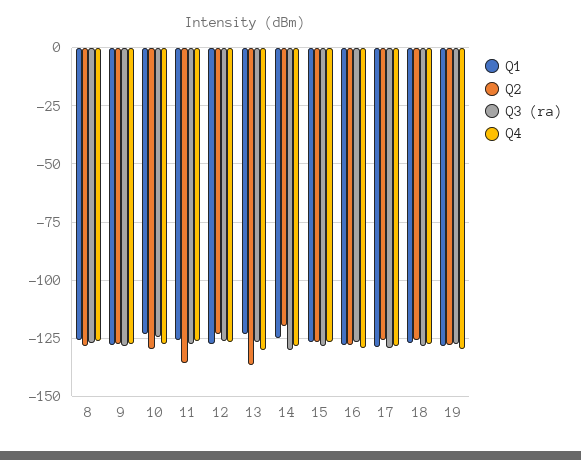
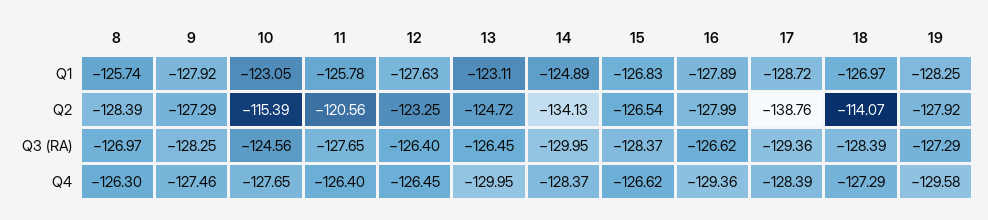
Q2, 10: -130 -> -115.39
Q2, 11: -135 -> -120.56
Q2, 13: -135 -> -124.72
Q2, 14: -120 -> -134.13
Q2, 17: -125 -> -138.76
Q2, 18: -125 -> -114.07

